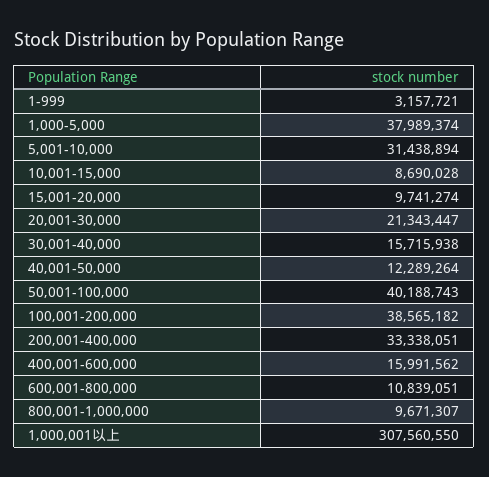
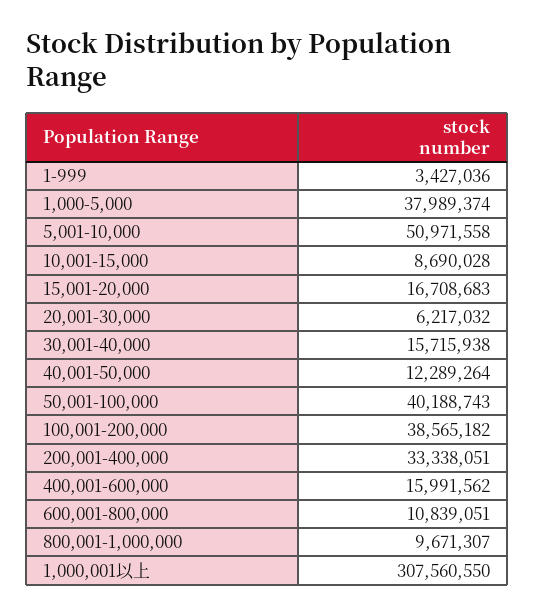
1-999: 3157721 -> 3427036
5,001-10,000: 31438894 -> 50971558
15,001-20,000: 9741274 -> 16708683
20,001-30,000: 21343447 -> 6217032

